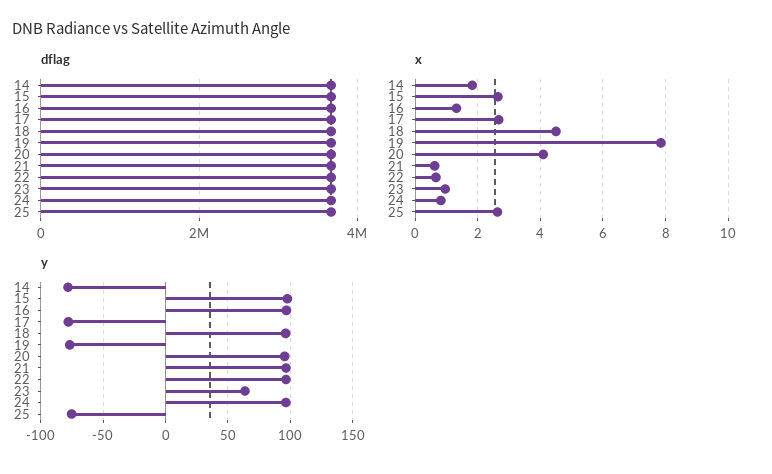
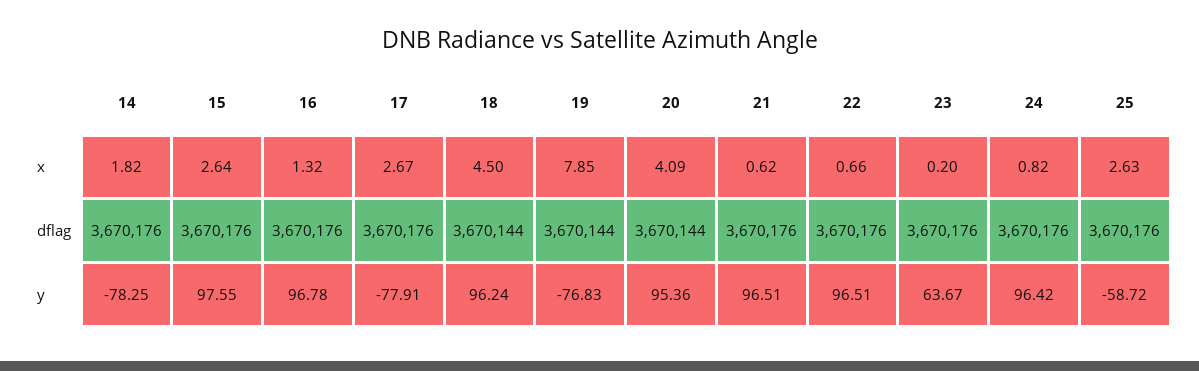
x, 23: 1 -> 0.2
y, 25: -75 -> -58.72

